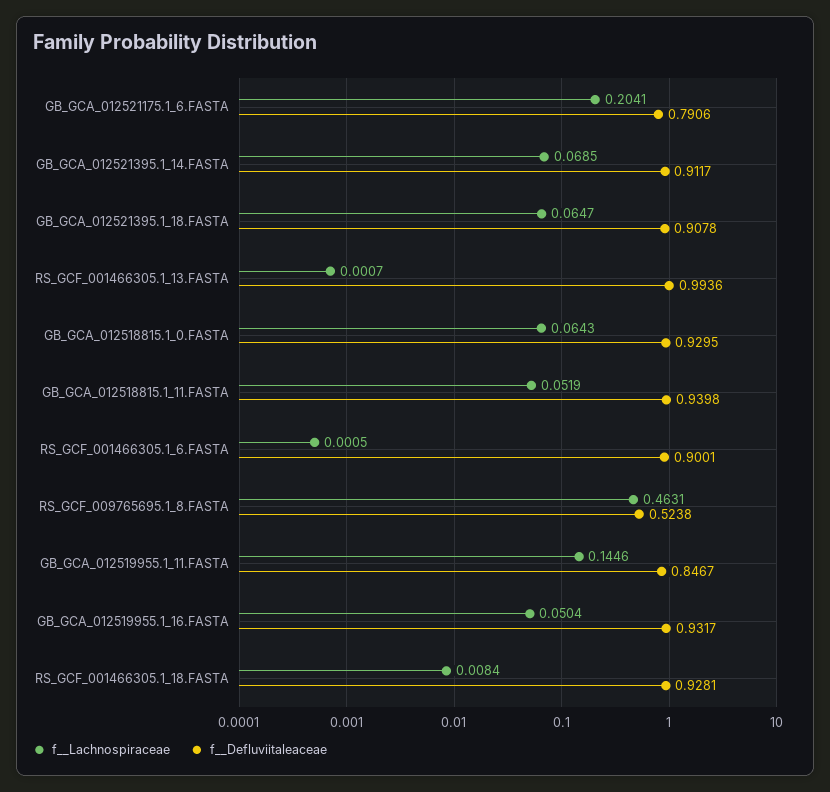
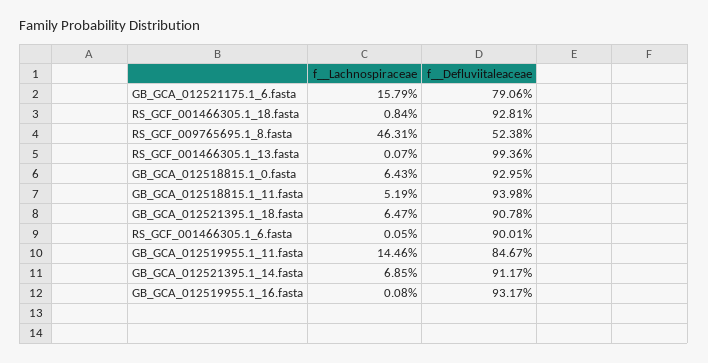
f__Lachnospiraceae, GB_GCA_012521175.1_6.FASTA: 0.2041 -> 0.1579
f__Lachnospiraceae, GB_GCA_012519955.1_16.FASTA: 0.0504 -> 0.0008

